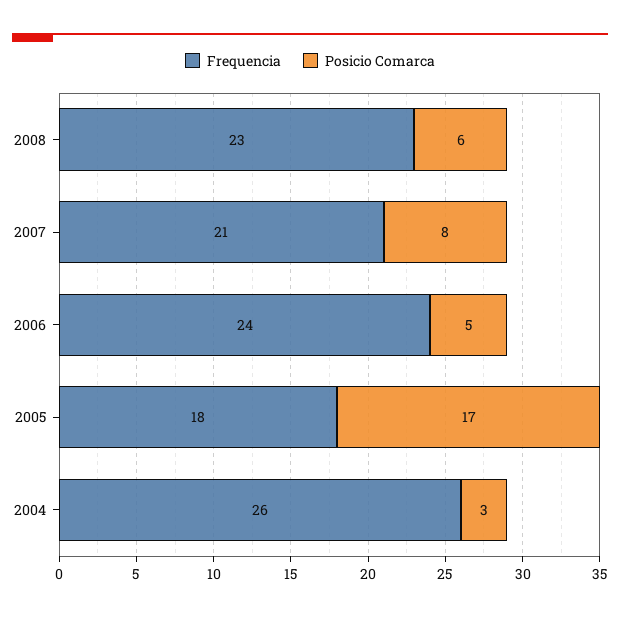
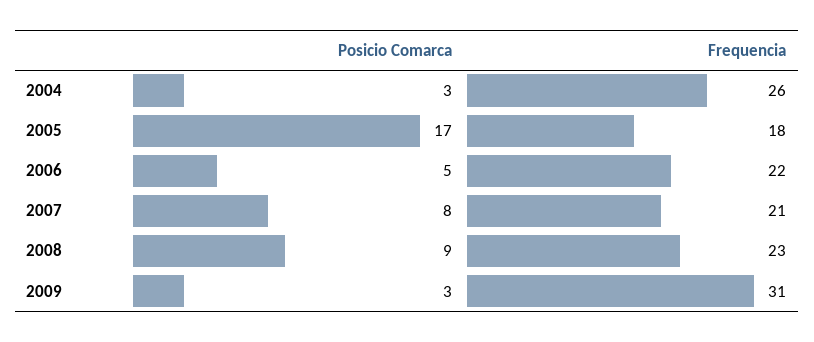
Posicio Comarca, 2008: 6 -> 9
Frequencia, 2006: 24 -> 22
Posicio Comarca, 2009: none -> 3
Frequencia, 2009: none -> 31

